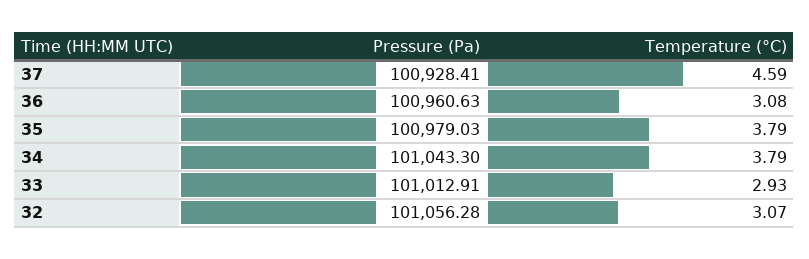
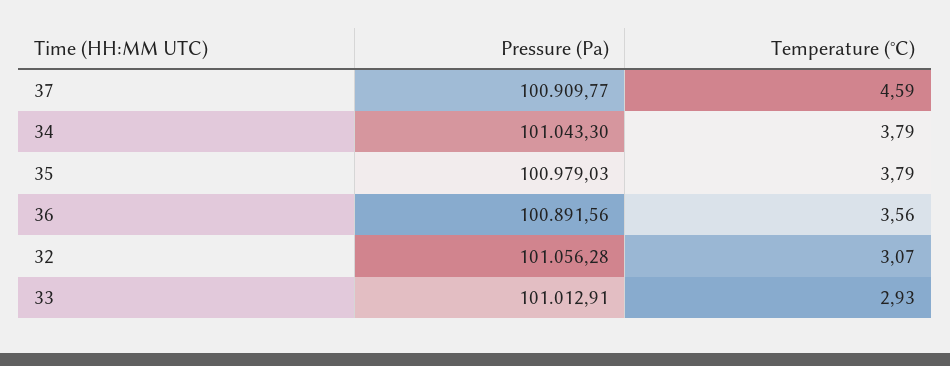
Pressure (Pa), 37: 100928.41 -> 100909.77
Pressure (Pa), 36: 100960.63 -> 100891.56
Temperature (°C), 36: 3.08 -> 3.56

